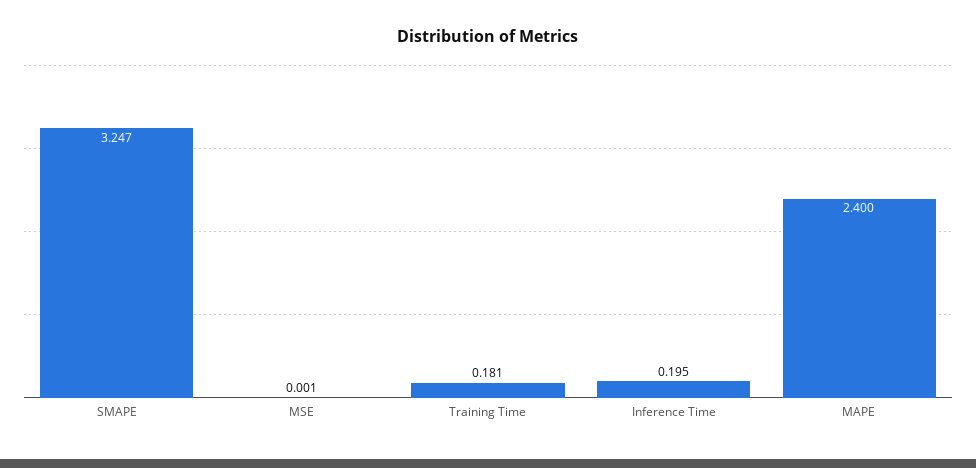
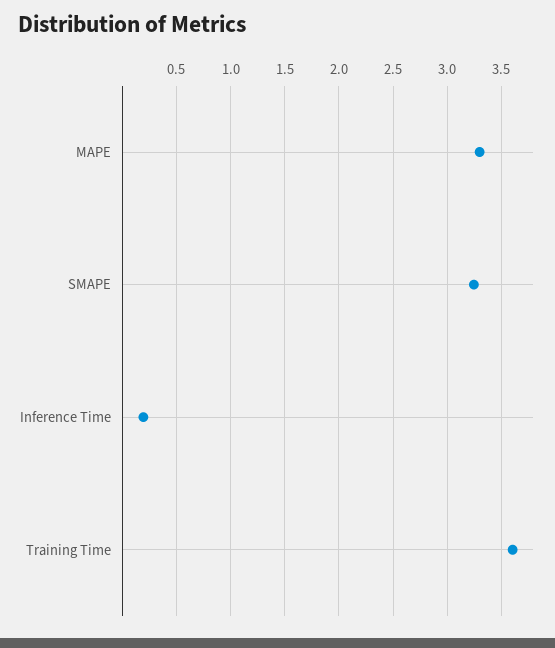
MSE: 0.001 -> none
Training Time: 0.181 -> 3.6
MAPE: 2.4 -> 3.3

